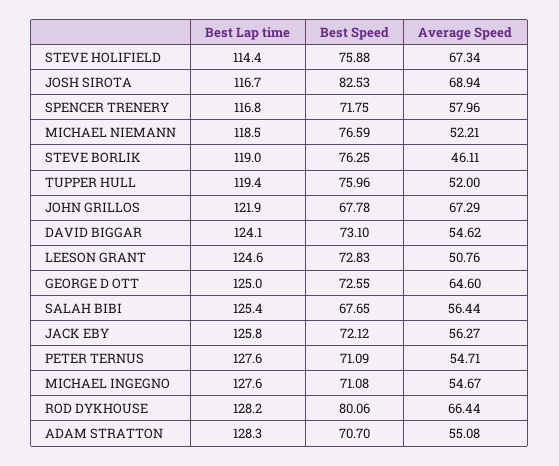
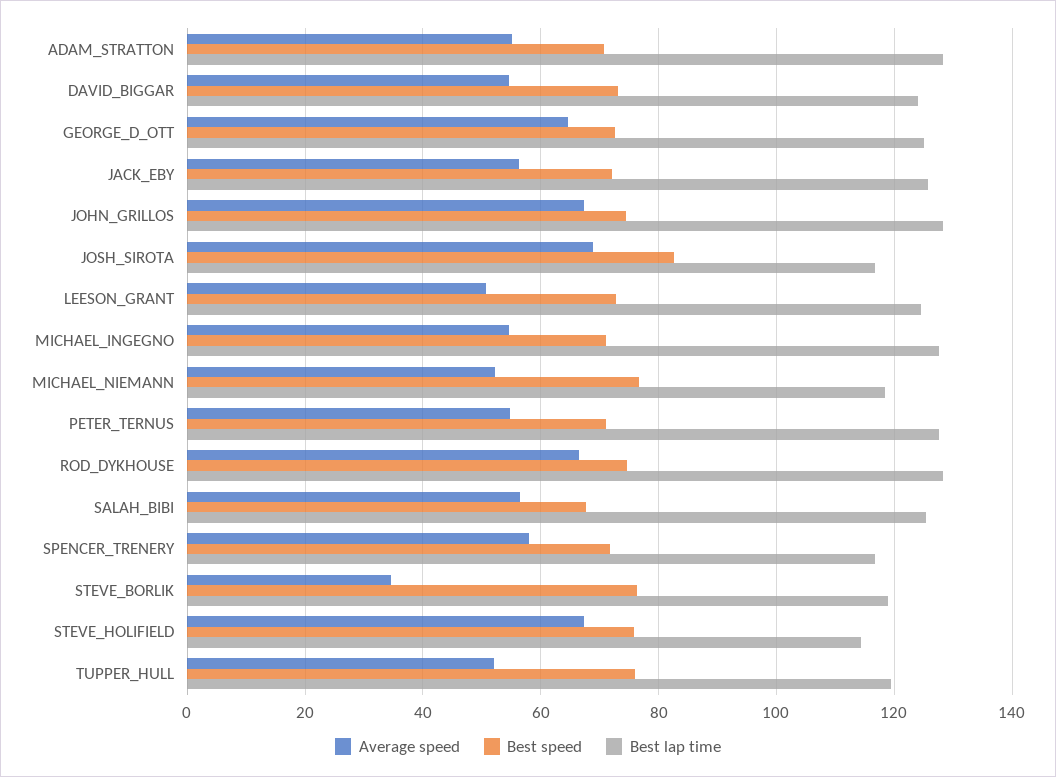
Average Speed, STEVE BORLIK: 46.11 -> 34
Best Lap time, JOHN GRILLOS: 121.9 -> 128
Best Speed, JOHN GRILLOS: 67.78 -> 74
Best Speed, ROD DYKHOUSE: 80.06 -> 74

